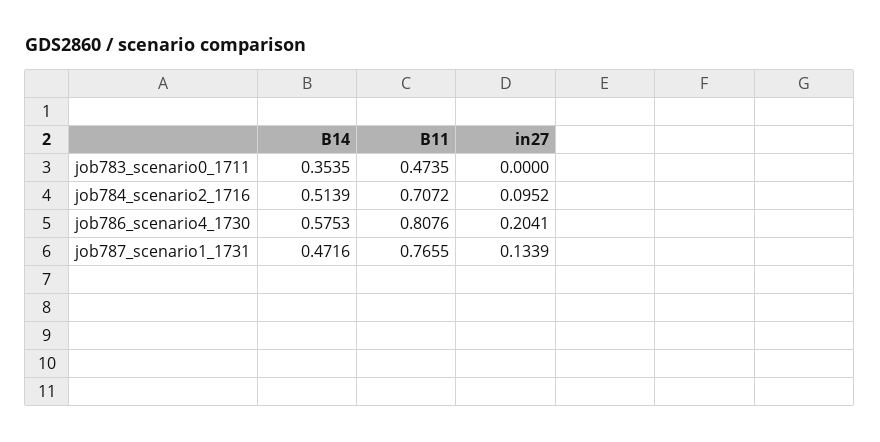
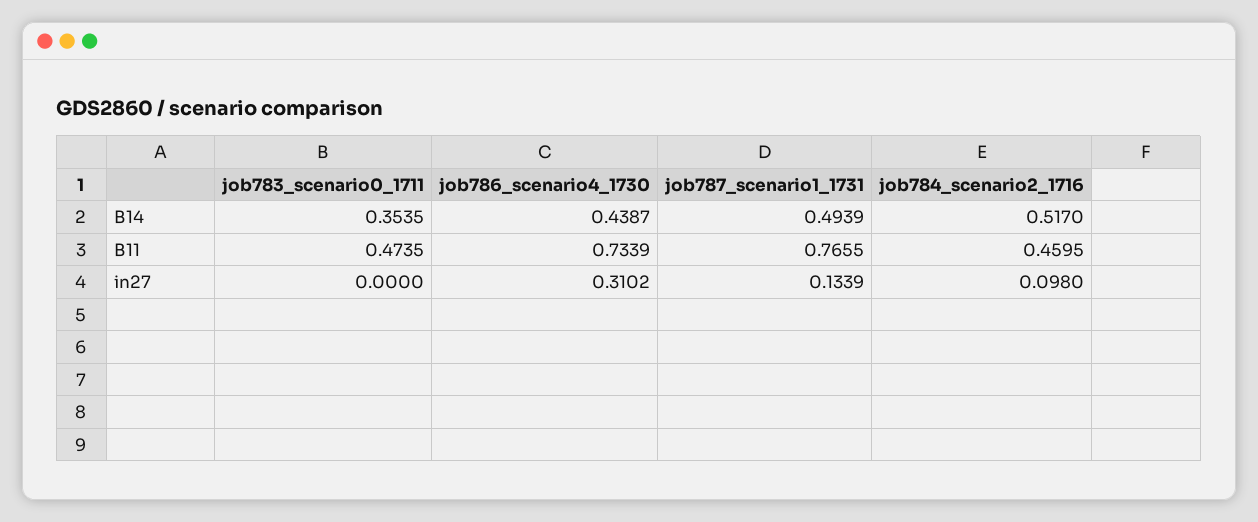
B14, job784_scenario2_1716: 0.5139 -> 0.517
B11, job784_scenario2_1716: 0.7072 -> 0.4595
in27, job784_scenario2_1716: 0.0952 -> 0.098
B14, job786_scenario4_1730: 0.5753 -> 0.4387
B11, job786_scenario4_1730: 0.8076 -> 0.7339
in27, job786_scenario4_1730: 0.2041 -> 0.3102
B14, job787_scenario1_1731: 0.4716 -> 0.4939

